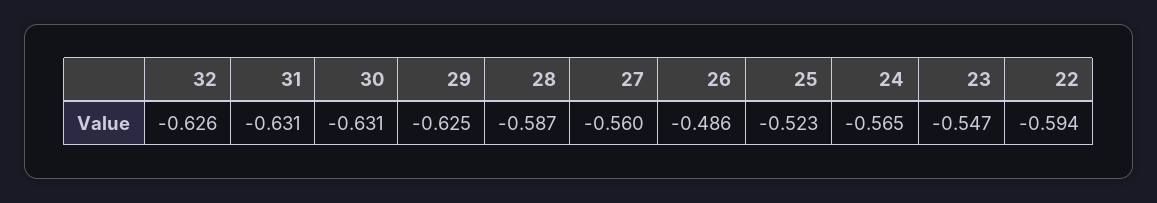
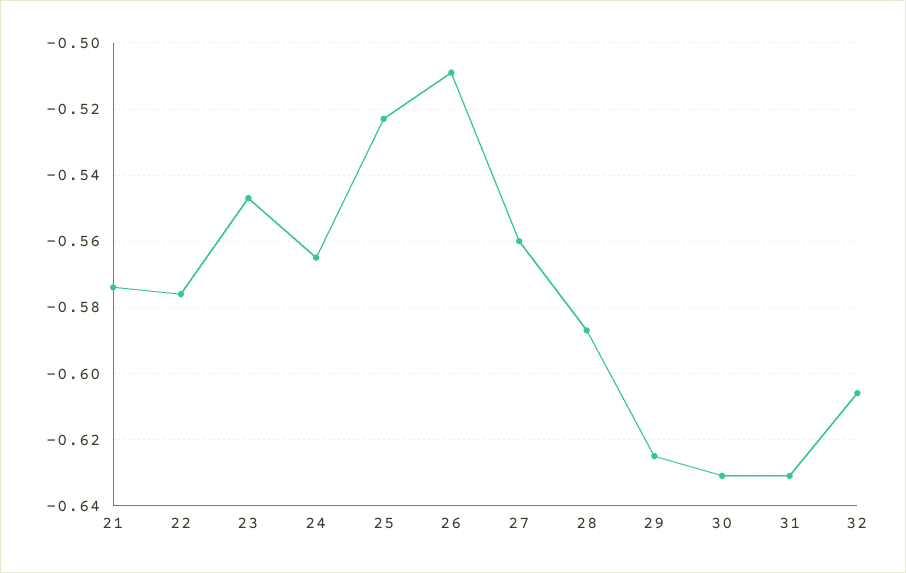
32: -0.626 -> -0.605
26: -0.486 -> -0.51
22: -0.594 -> -0.575
21: none -> -0.575

